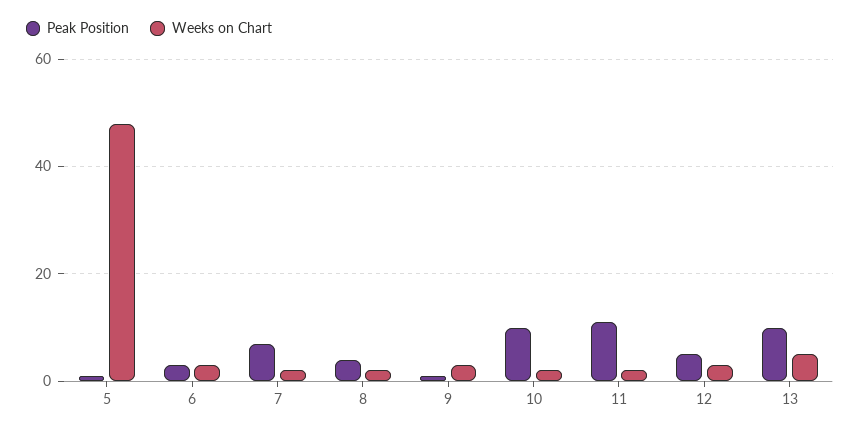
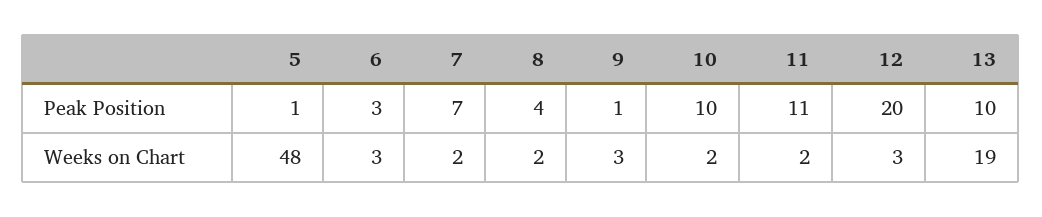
Peak Position, 12: 5 -> 20
Weeks on Chart, 13: 5 -> 19

